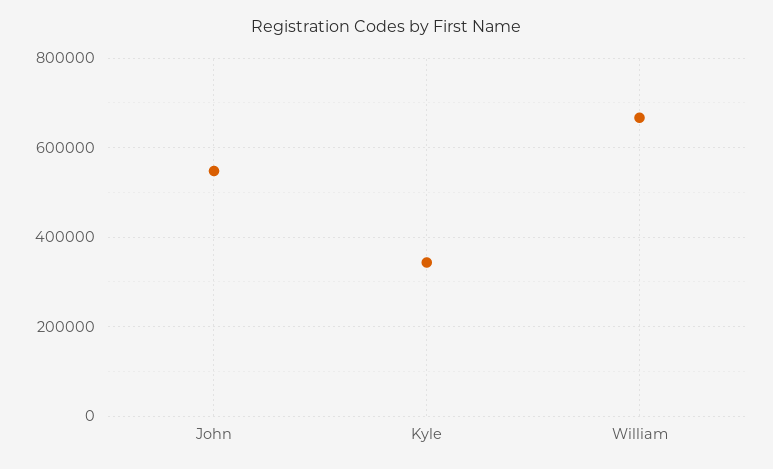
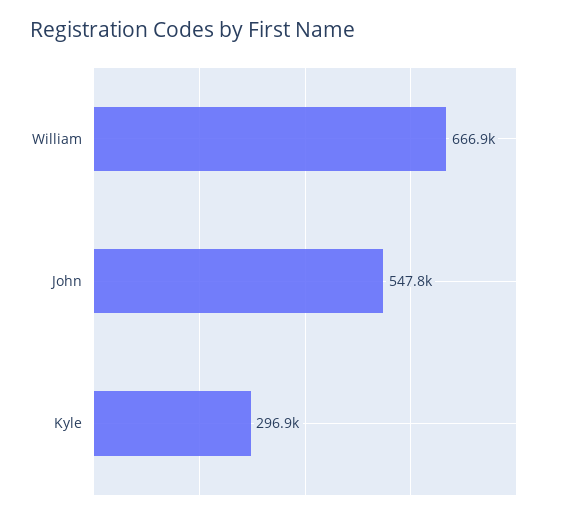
Kyle: 340000 -> 296900

